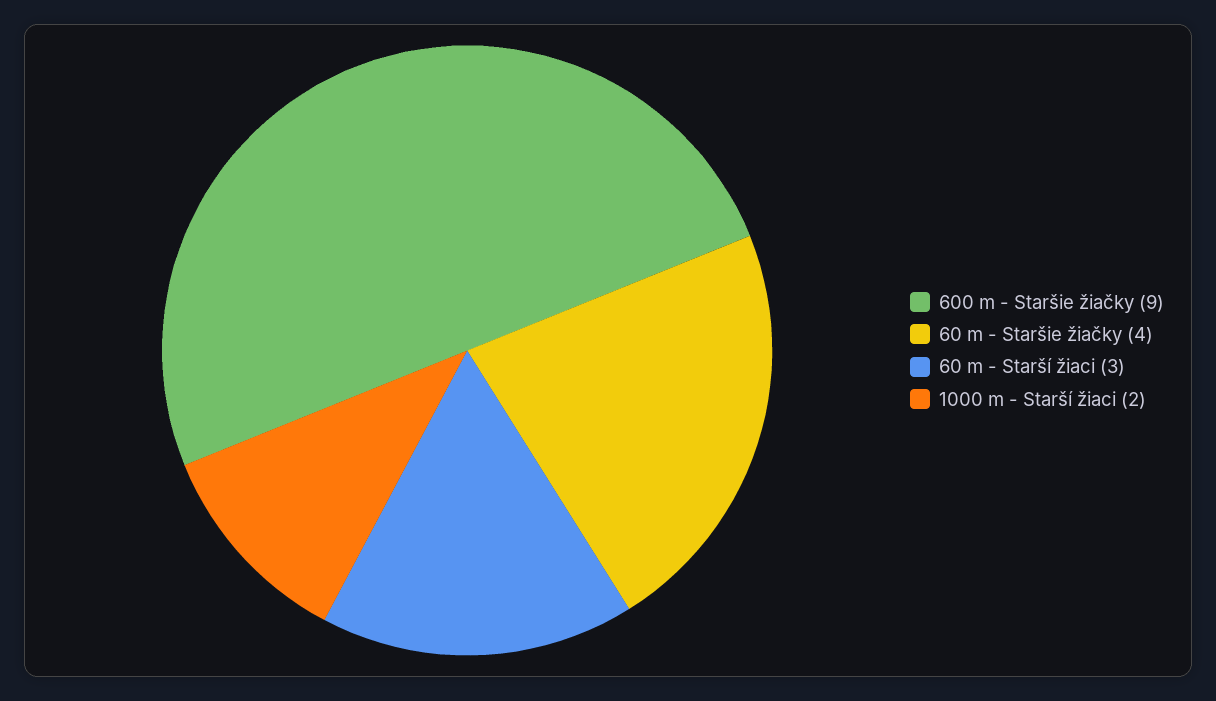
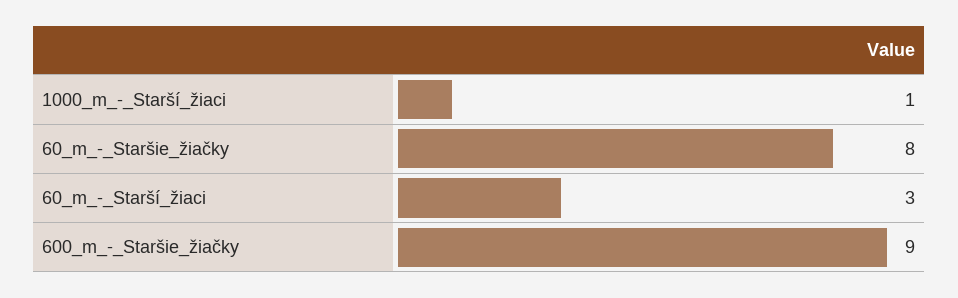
60 m - Staršie žiačky: 4 -> 8
1000 m - Starší žiaci: 2 -> 1

